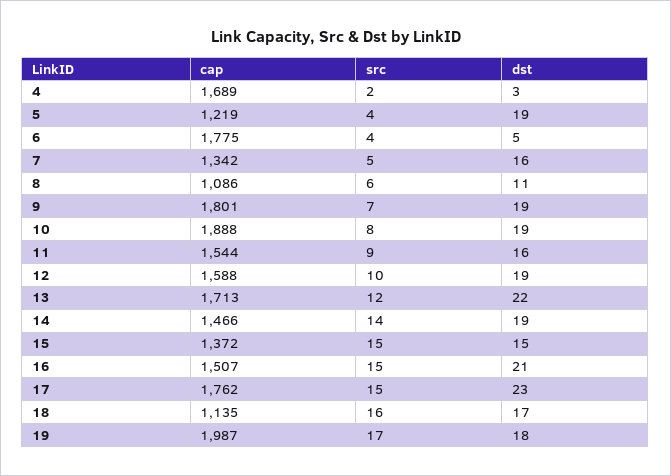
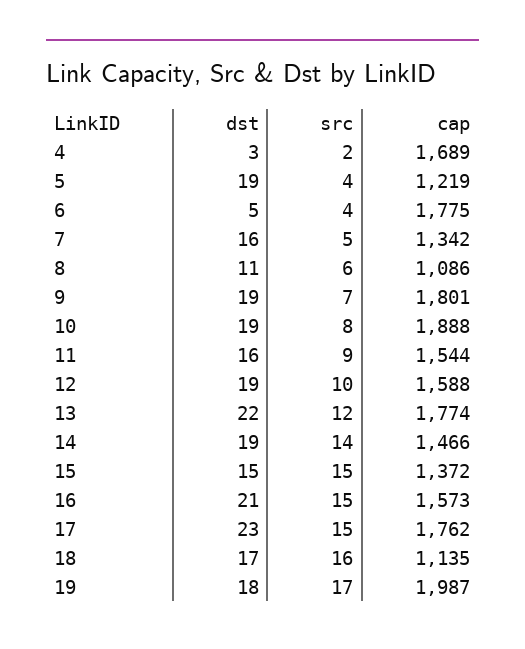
cap, 13: 1713 -> 1774
cap, 16: 1507 -> 1573

